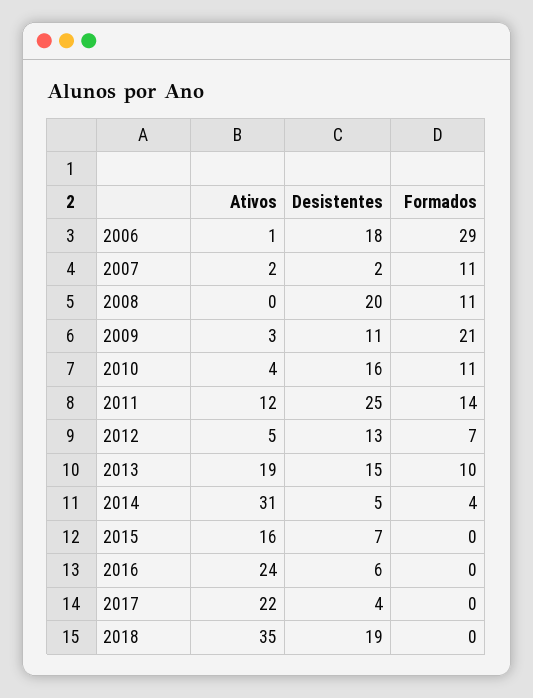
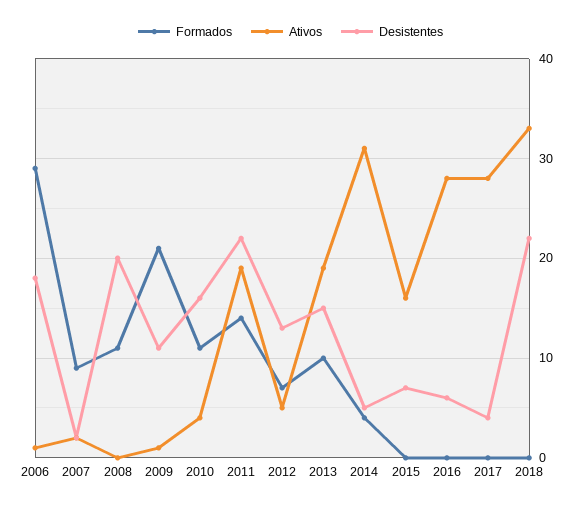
Formados, 2007: 11 -> 9
Ativos, 2009: 3 -> 1
Ativos, 2011: 12 -> 19
Desistentes, 2011: 25 -> 22
Ativos, 2016: 24 -> 28
Ativos, 2017: 22 -> 28
Ativos, 2018: 35 -> 33
Desistentes, 2018: 19 -> 22

